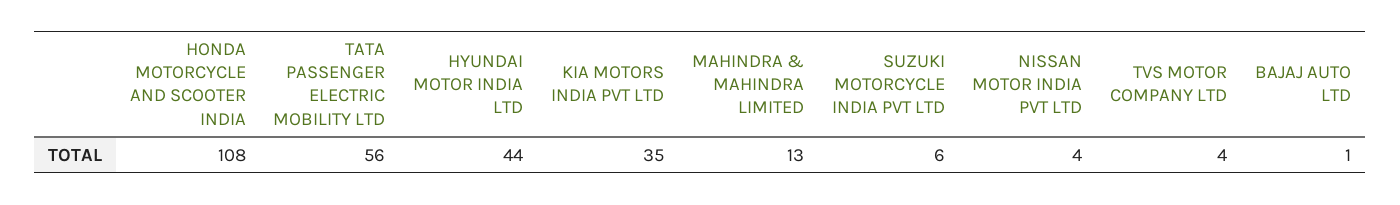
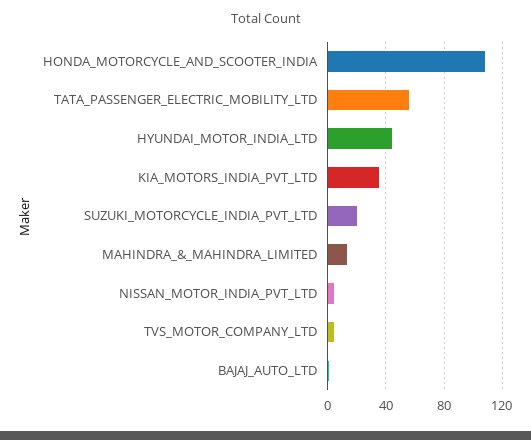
SUZUKI MOTORCYCLE INDIA PVT LTD: 6 -> 20

